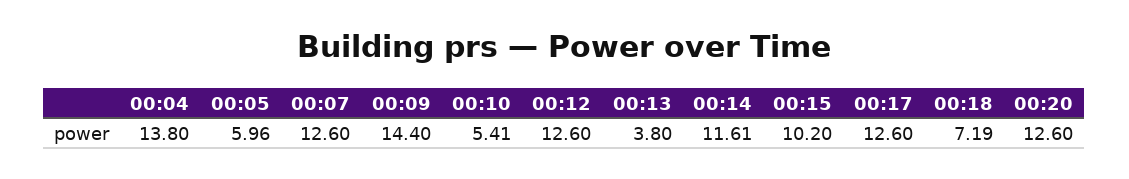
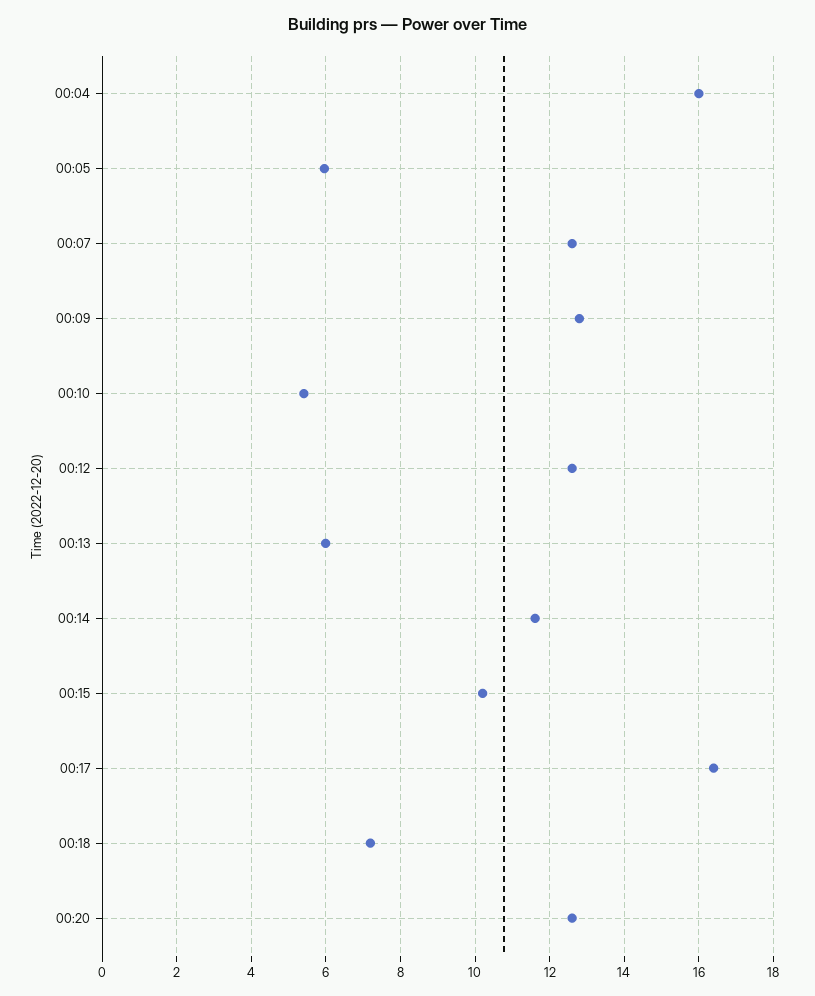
00:04: 13.8 -> 16
00:09: 14.4 -> 12.8
00:13: 3.8 -> 6
00:17: 12.6 -> 16.4

